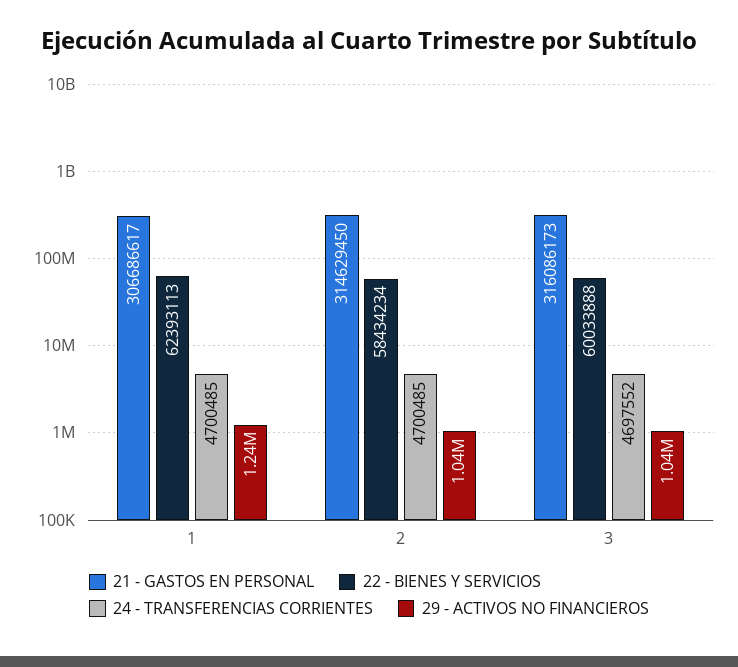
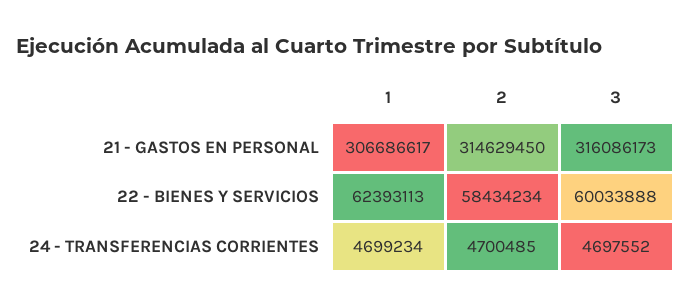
24 - TRANSFERENCIAS CORRIENTES, 1: 4700485 -> 4699234
29 - ACTIVOS NO FINANCIEROS, 1: 1240000 -> none
29 - ACTIVOS NO FINANCIEROS, 2: 1040000 -> none
29 - ACTIVOS NO FINANCIEROS, 3: 1040000 -> none

